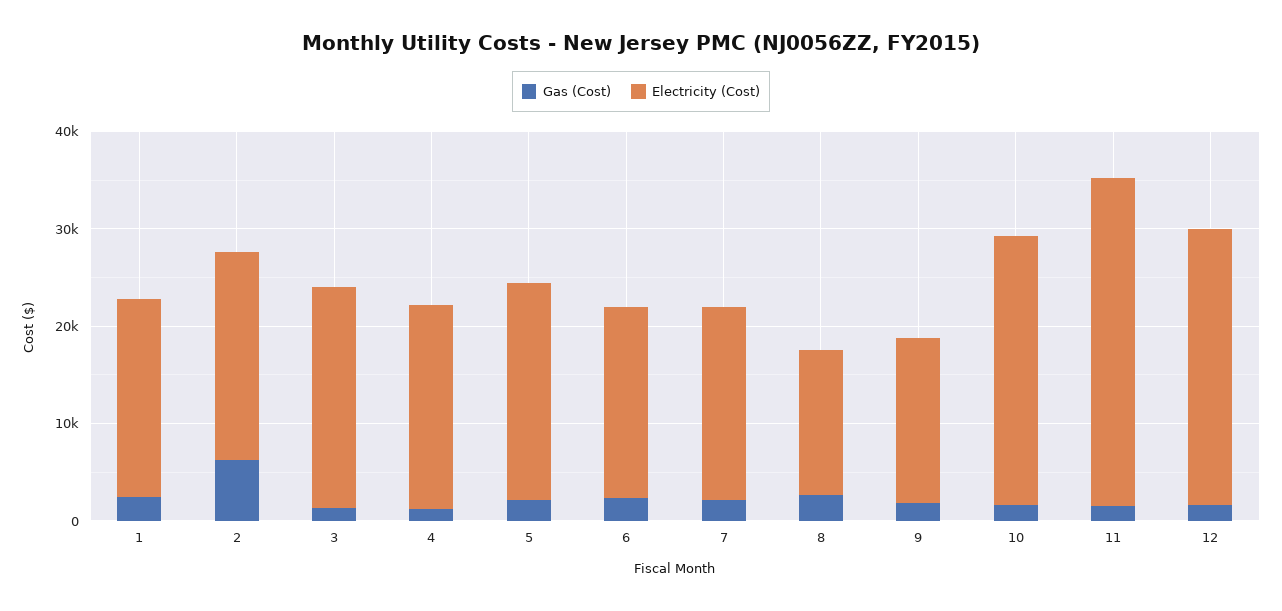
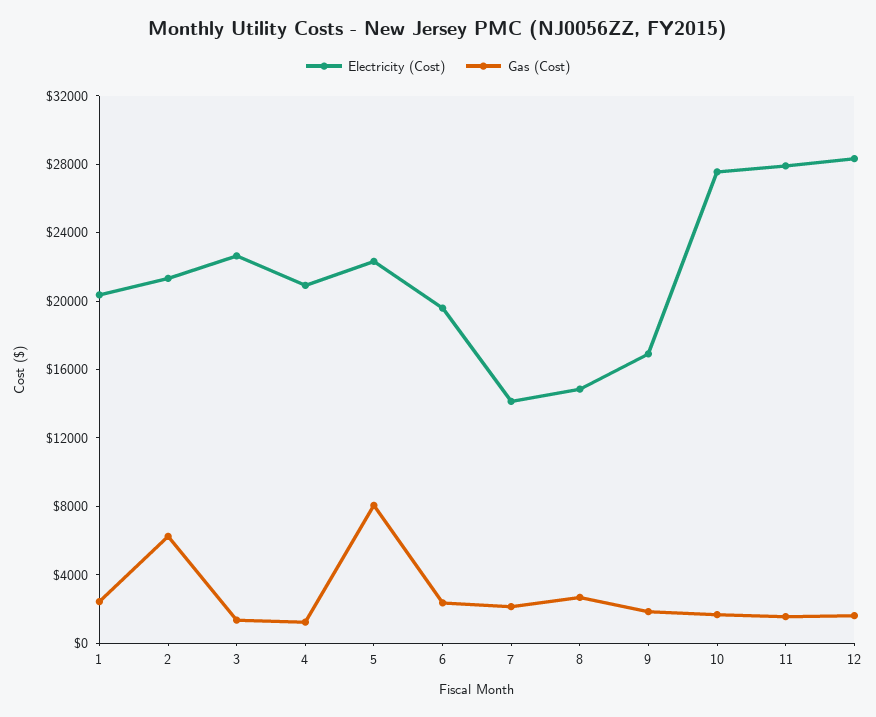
Gas (Cost), 5: 2000 -> 8000
Electricity (Cost), 7: 20000 -> 14000
Electricity (Cost), 11: 34000 -> 28000

